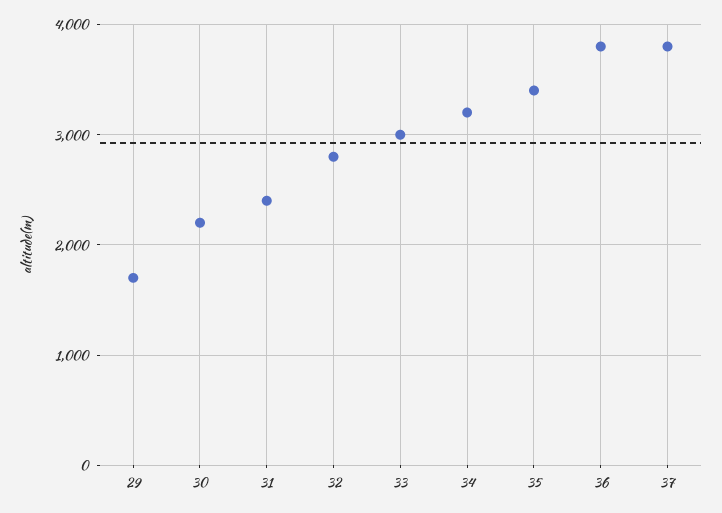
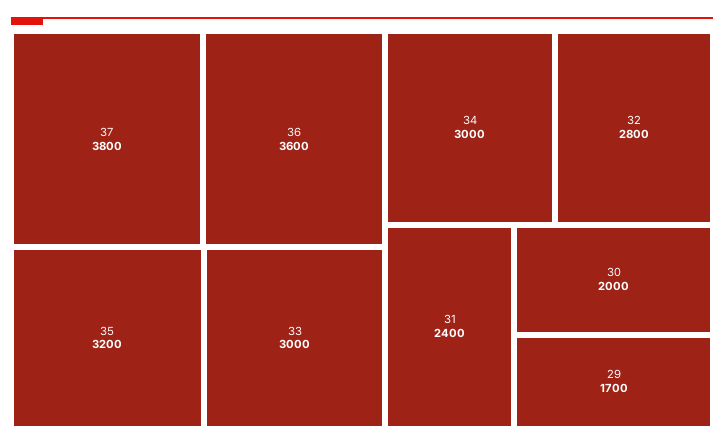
30: 2200 -> 2000
34: 3200 -> 3000
35: 3400 -> 3200
36: 3800 -> 3600

